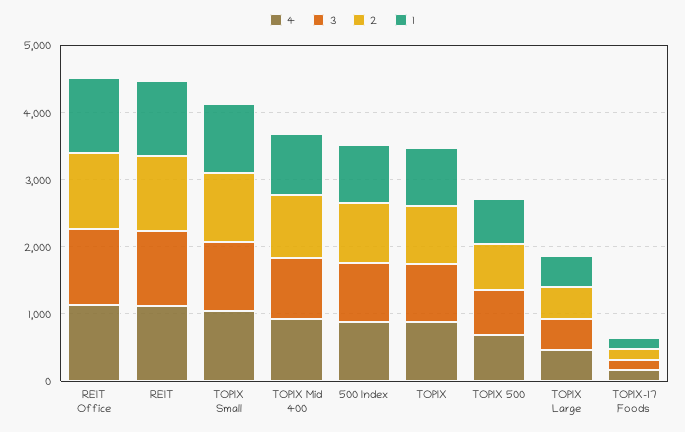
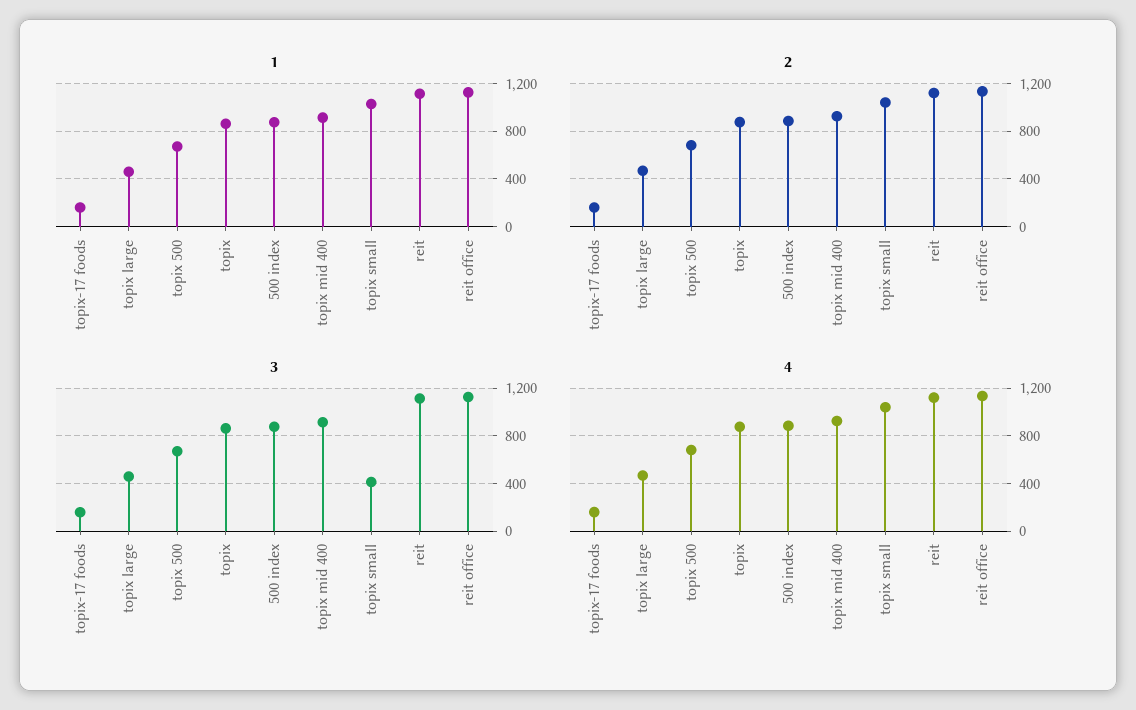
3, TOPIX Small: 1000 -> 400

